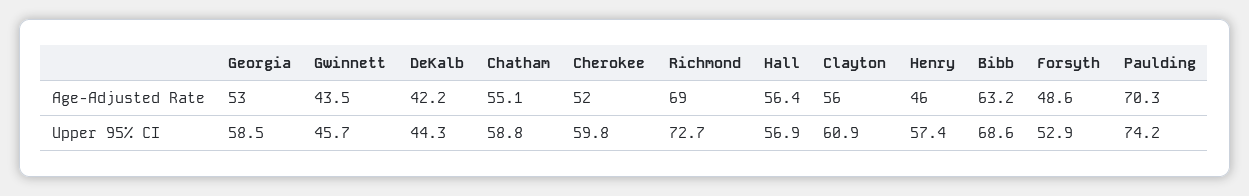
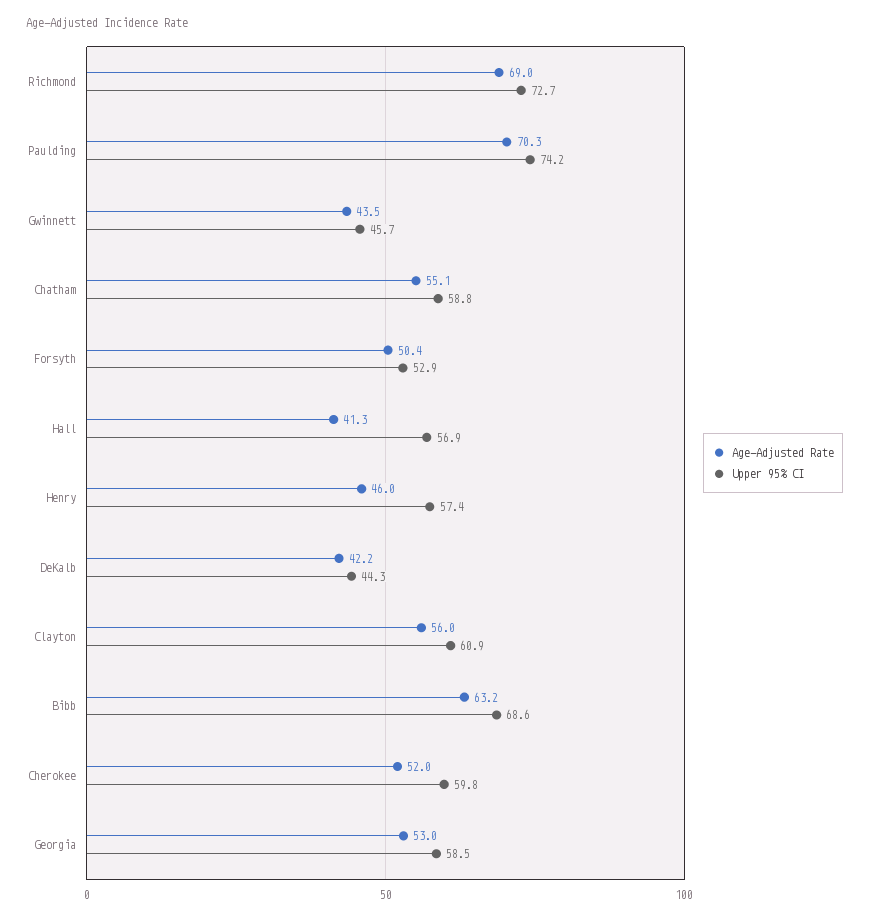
Age-Adjusted Rate, Hall: 56.4 -> 41.3
Age-Adjusted Rate, Forsyth: 48.6 -> 50.4

